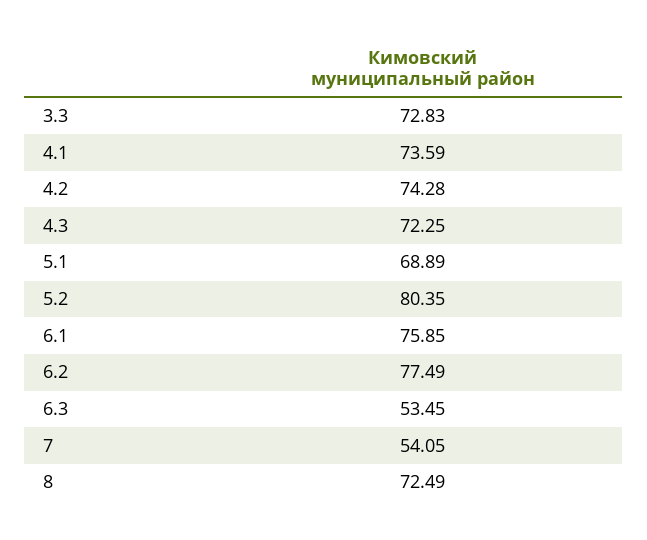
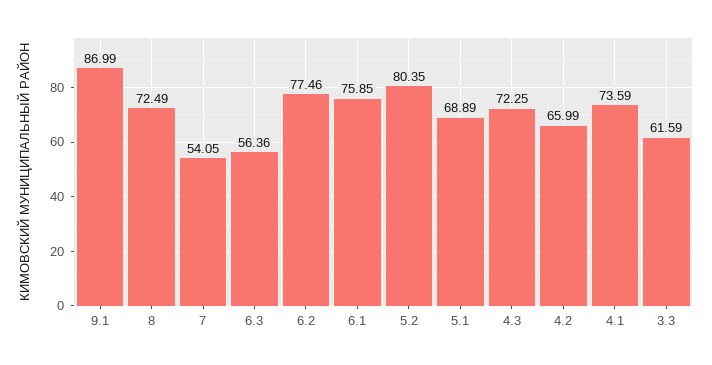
3.3: 72.83 -> 61.59
4.2: 74.28 -> 65.99
6.2: 77.49 -> 77.46
6.3: 53.45 -> 56.36
9.1: none -> 86.99

